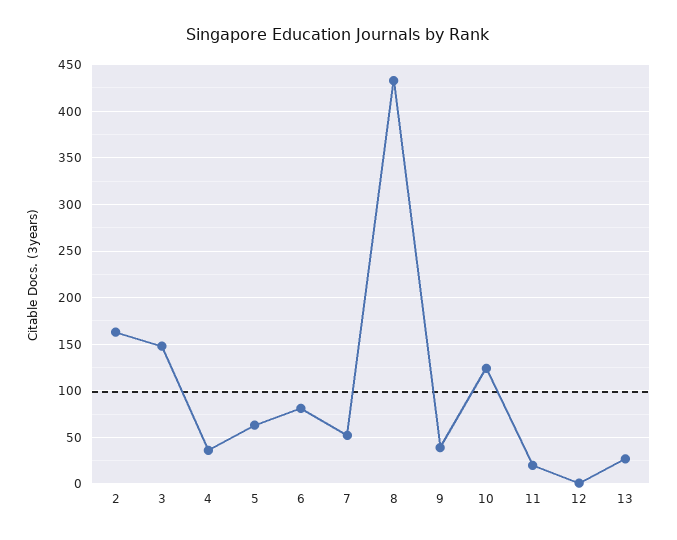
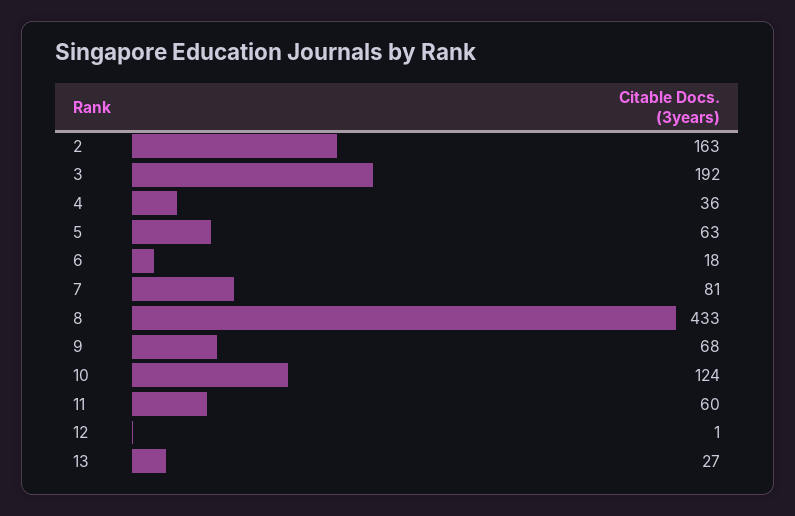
3: 150 -> 192
6: 80 -> 18
7: 50 -> 81
9: 40 -> 68
11: 20 -> 60

